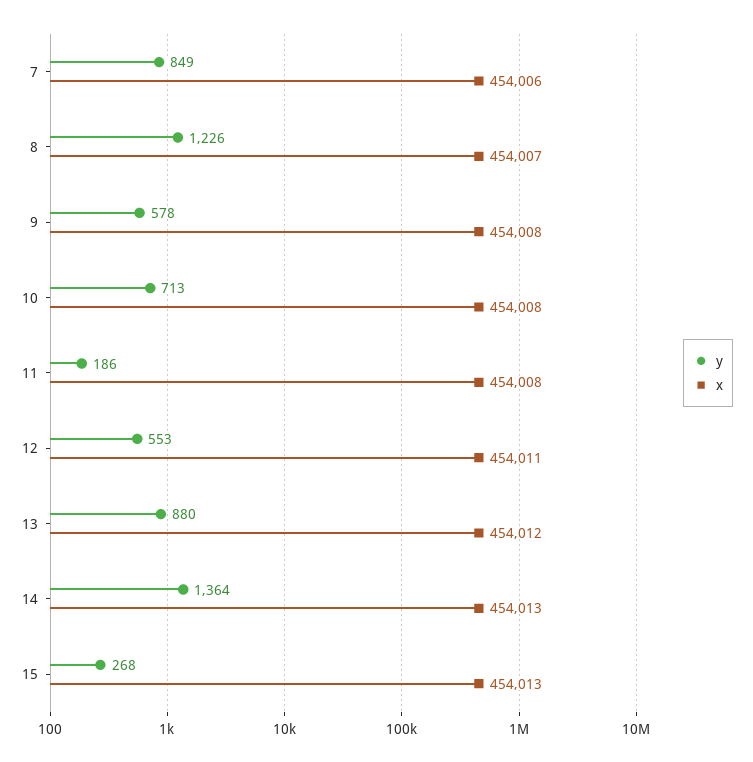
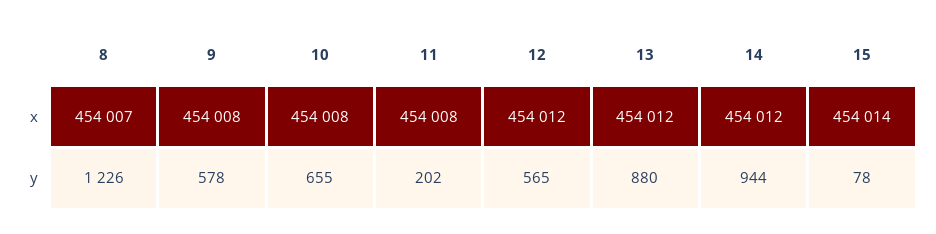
y, 7: 849 -> none
x, 7: 454006 -> none
y, 10: 713 -> 655
y, 11: 186 -> 202
y, 12: 553 -> 565
x, 12: 454011 -> 454012
y, 14: 1364 -> 944
x, 14: 454013 -> 454012
y, 15: 268 -> 78
x, 15: 454013 -> 454014

